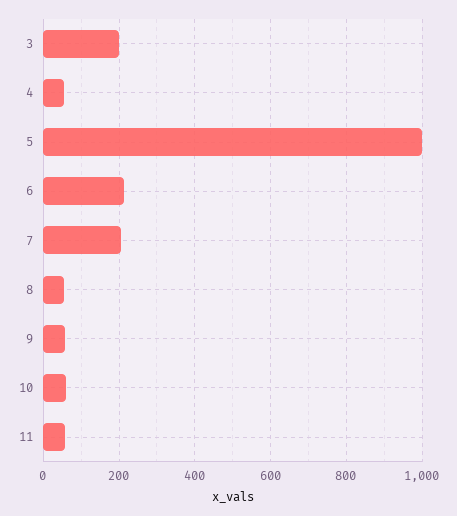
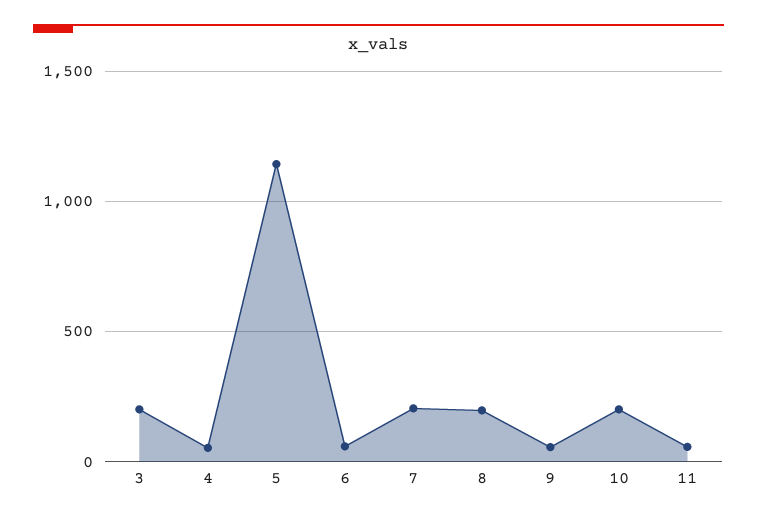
5: 1000 -> 1150
6: 220 -> 50
8: 60 -> 200
10: 60 -> 200

